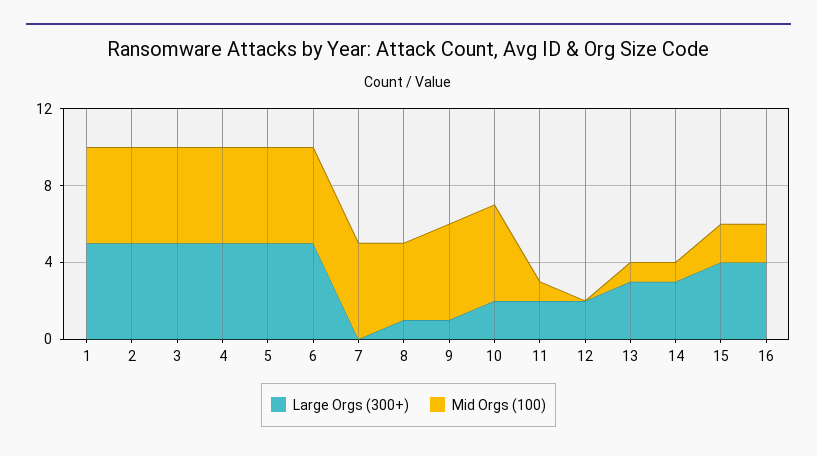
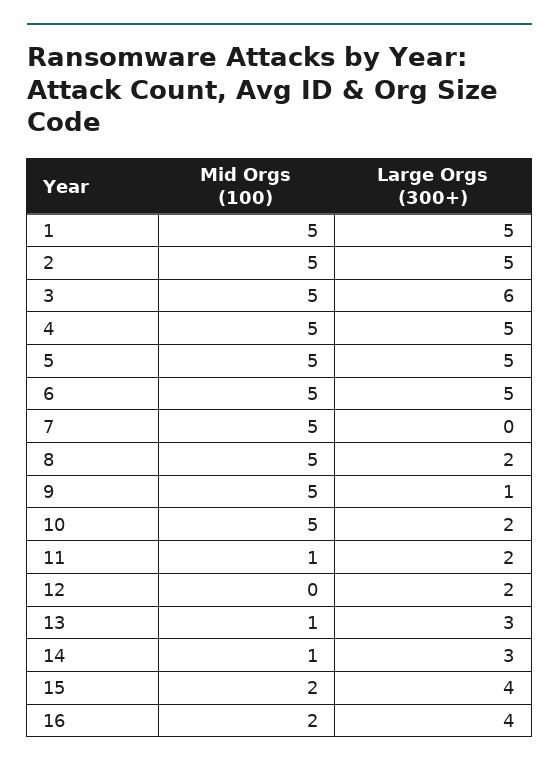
Large Orgs (300+), 3: 5 -> 6
Large Orgs (300+), 8: 1 -> 2
Mid Orgs (100), 8: 4 -> 5

